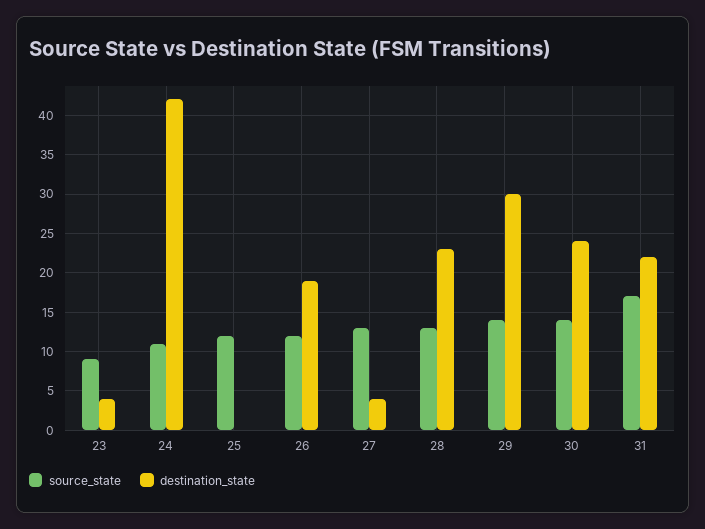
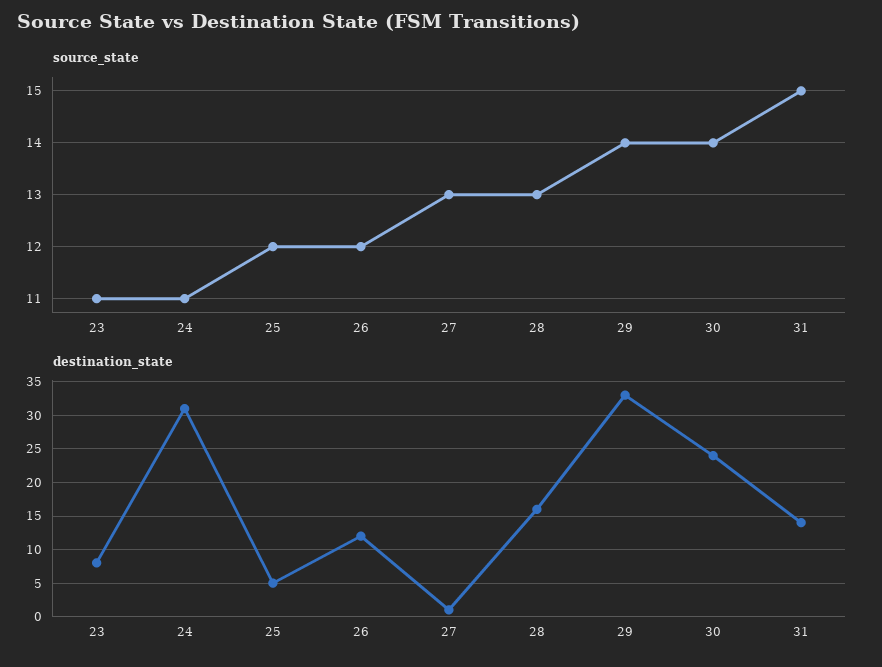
source_state, 23: 9 -> 11
destination_state, 23: 4 -> 8
destination_state, 24: 42 -> 31
destination_state, 25: 0 -> 5
destination_state, 26: 19 -> 12
destination_state, 27: 4 -> 1
destination_state, 28: 23 -> 16
destination_state, 29: 30 -> 33
source_state, 31: 17 -> 15
destination_state, 31: 22 -> 14

